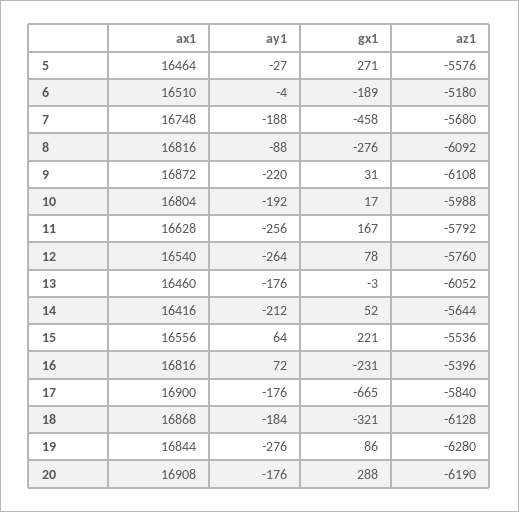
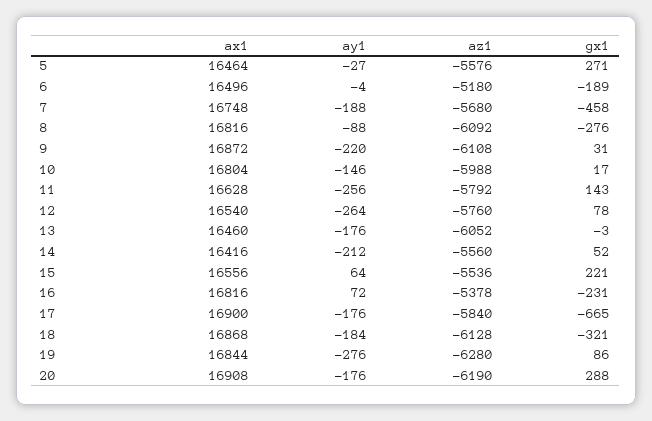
ax1, 6: 16510 -> 16496
ay1, 10: -192 -> -146
gx1, 11: 167 -> 143
az1, 14: -5644 -> -5560
az1, 16: -5396 -> -5378

